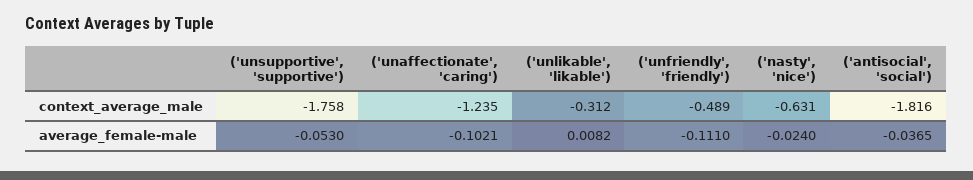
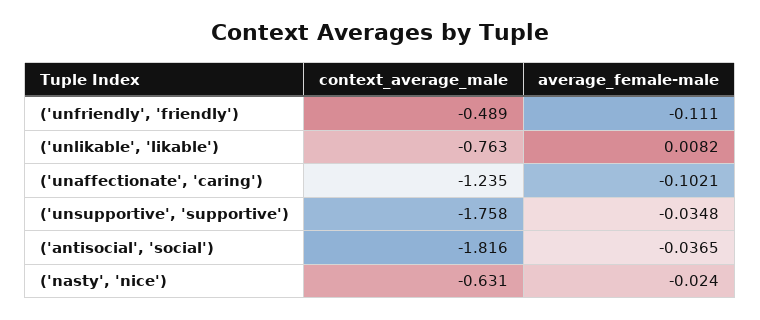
('unlikable', 'likable'), context_average_male: -0.312 -> -0.763
('unsupportive', 'supportive'), average_female-male: -0.053 -> -0.0348

